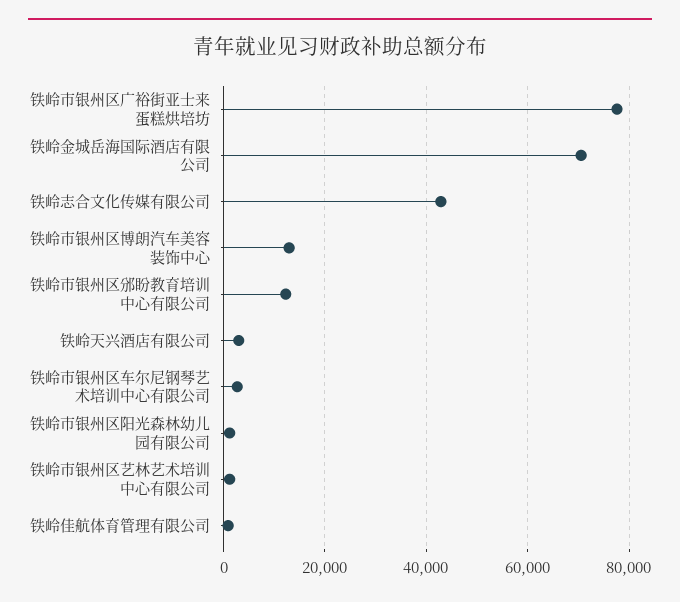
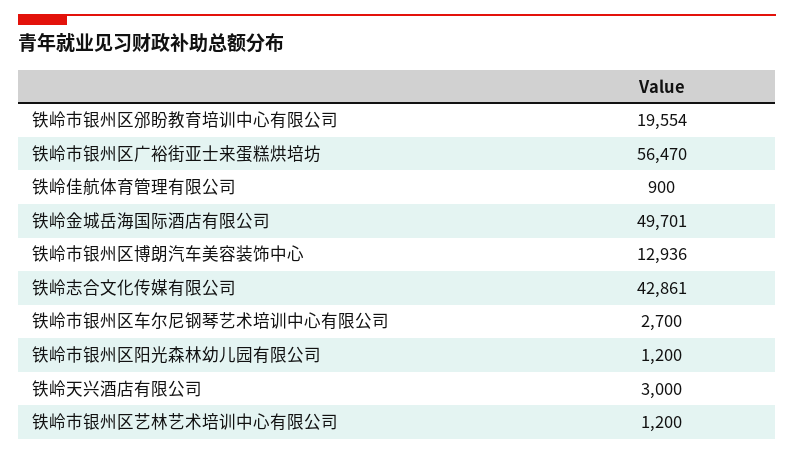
铁岭市银州区广裕街亚士来蛋糕烘培坊: 78000 -> 56470
铁岭金城岳海国际酒店有限公司: 70000 -> 49701
铁岭市银州区邠盼教育培训中心有限公司: 12000 -> 19554

